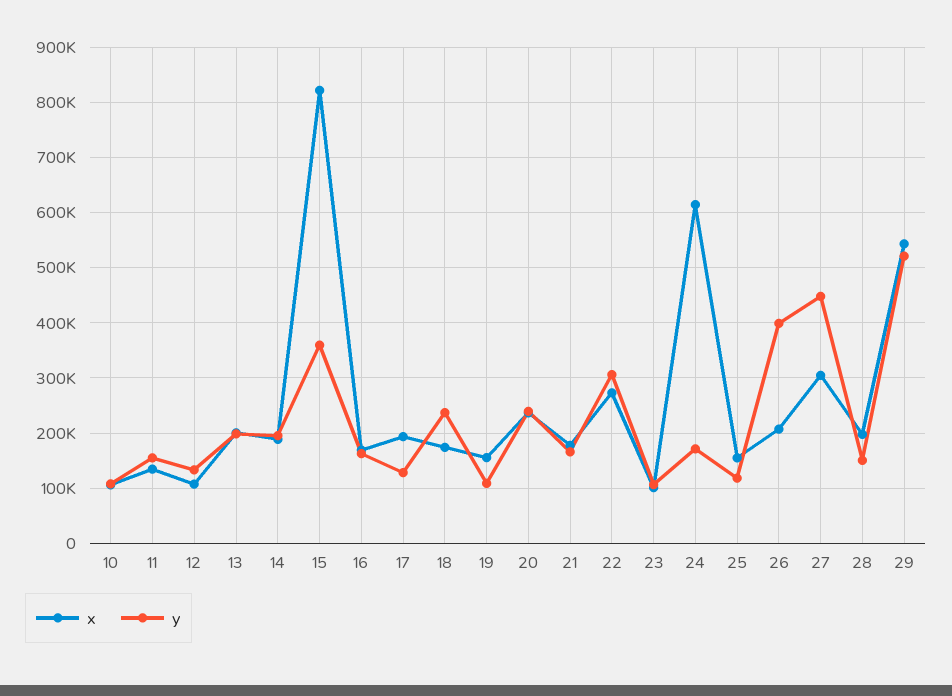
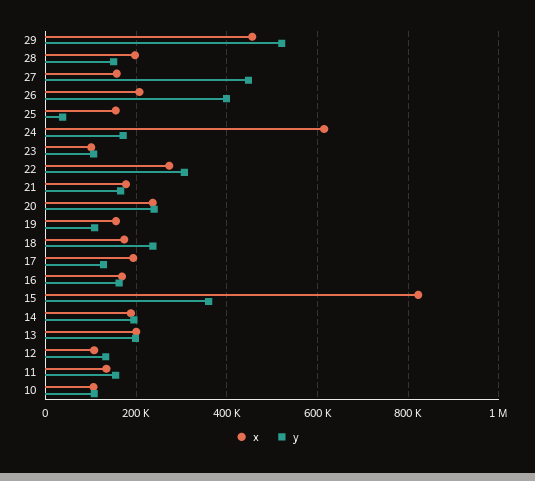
y, 25: 120000 -> 40000
x, 27: 300000 -> 160000
x, 29: 540000 -> 460000

